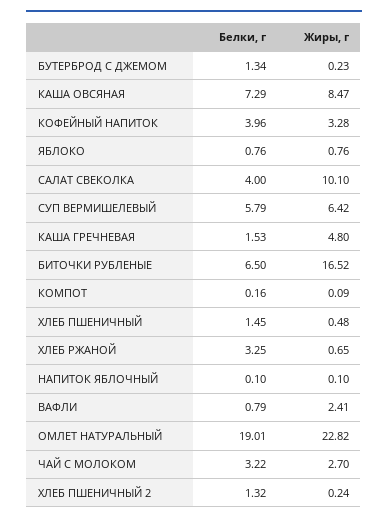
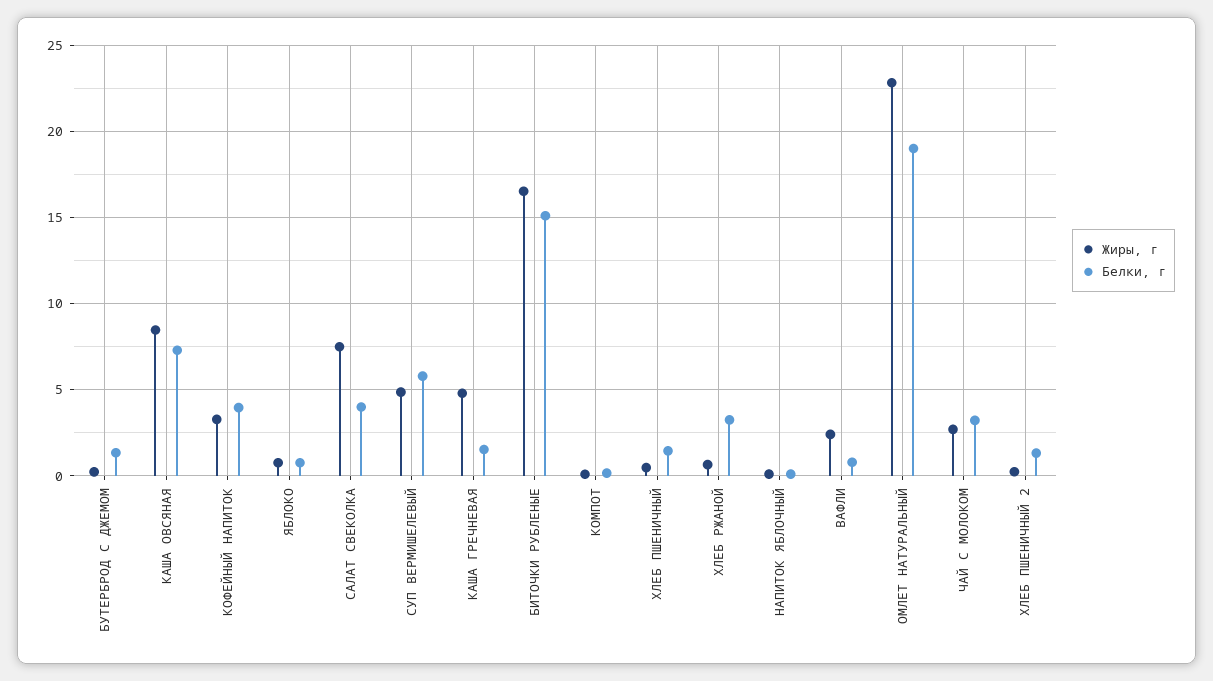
Жиры, г, САЛАТ СВЕКОЛКА: 10.1 -> 7.5
Жиры, г, СУП ВЕРМИШЕЛЕВЫЙ: 6.42 -> 5
Белки, г, БИТОЧКИ РУБЛЕНЫЕ: 6.5 -> 15

